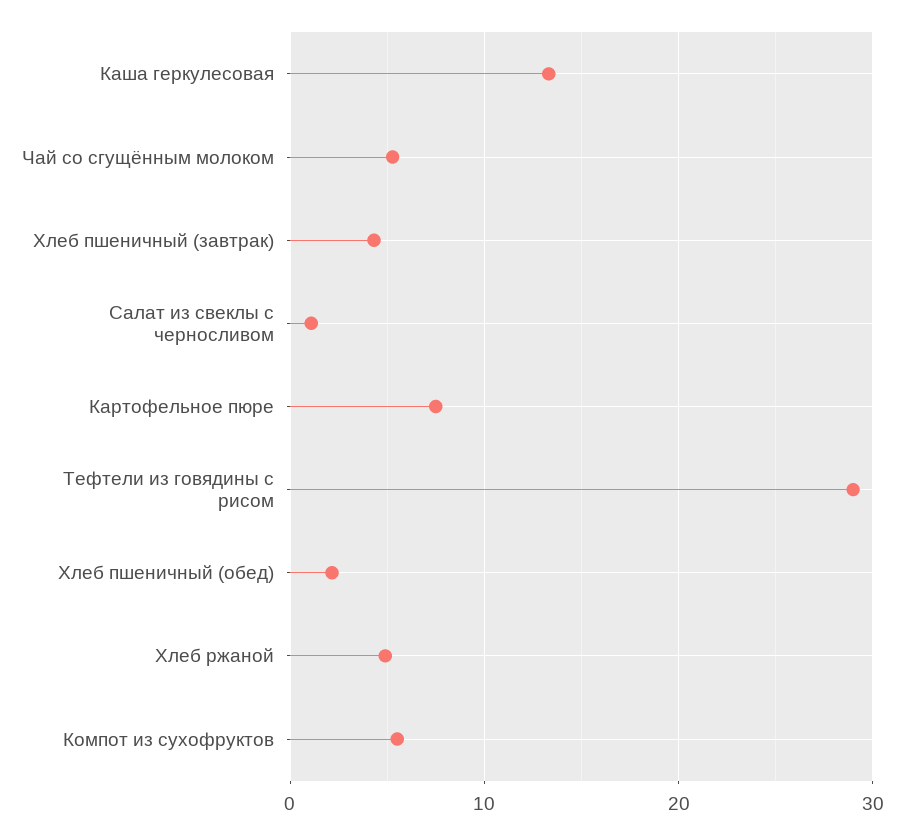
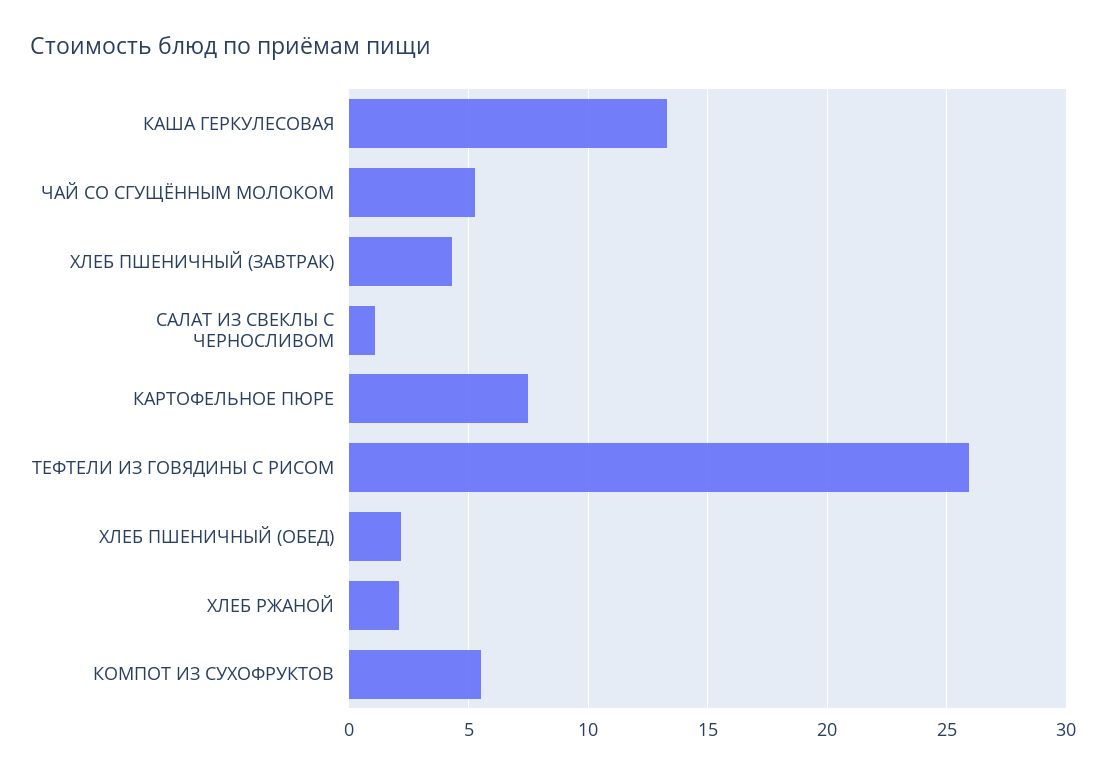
Тефтели из говядины с рисом: 29 -> 26
Хлеб ржаной: 5 -> 2

